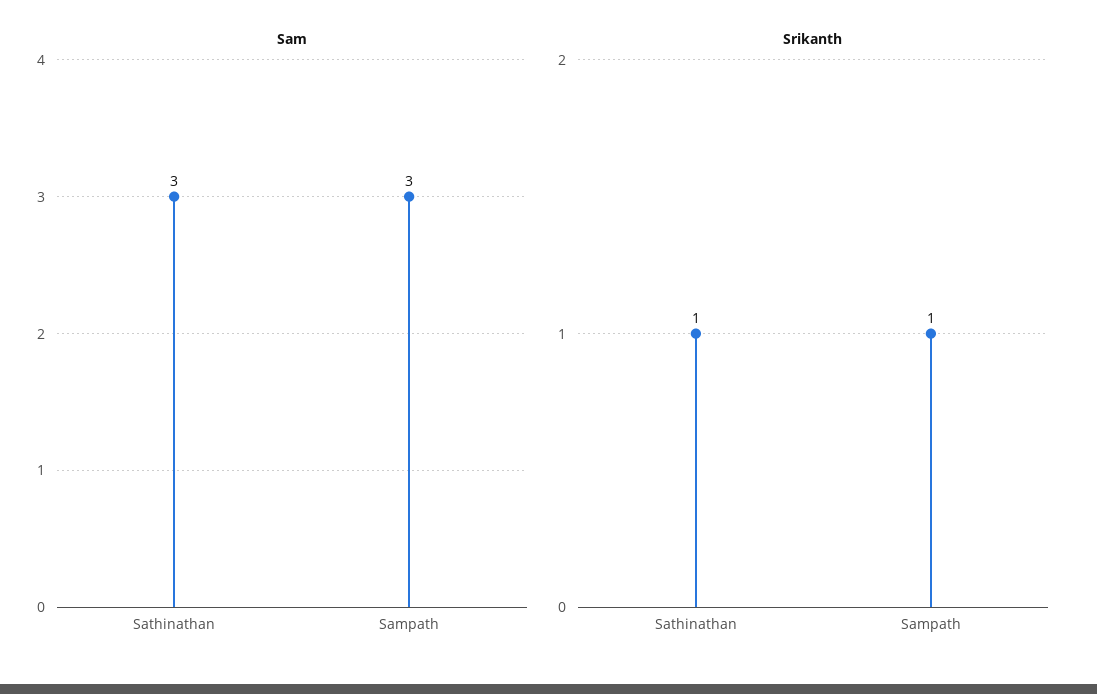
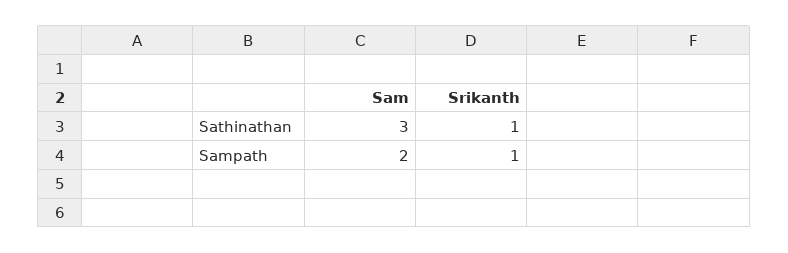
Sam, Sampath: 3 -> 2

